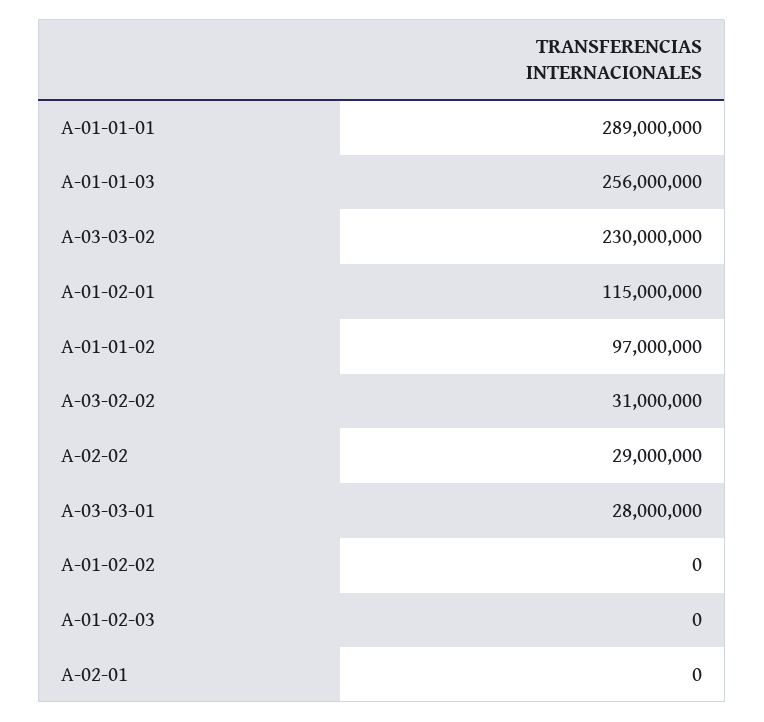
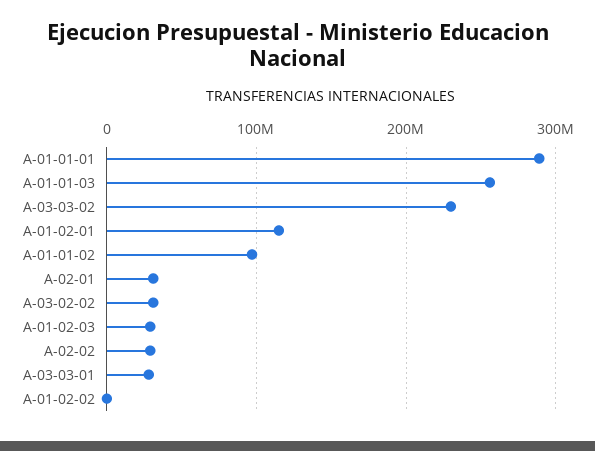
A-01-02-03: 0 -> 30000000
A-02-01: 0 -> 30000000

